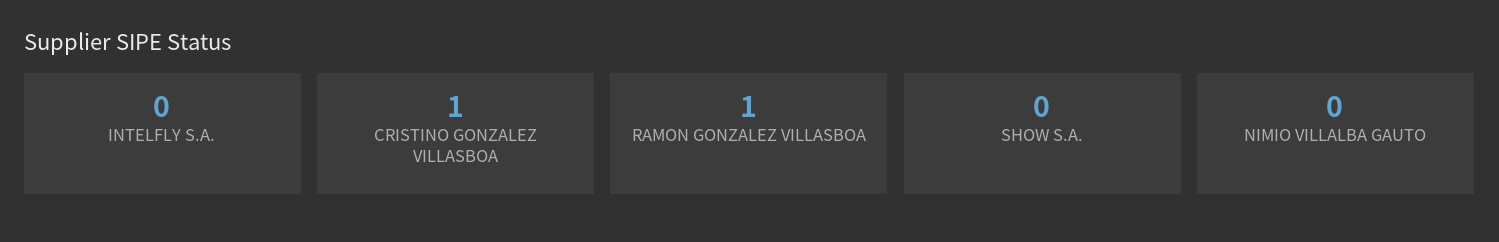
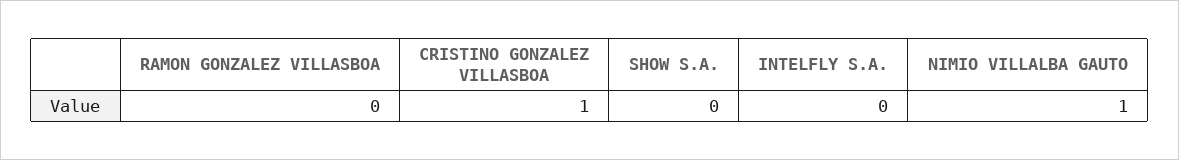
RAMON GONZALEZ VILLASBOA: 1 -> 0
NIMIO VILLALBA GAUTO: 0 -> 1

